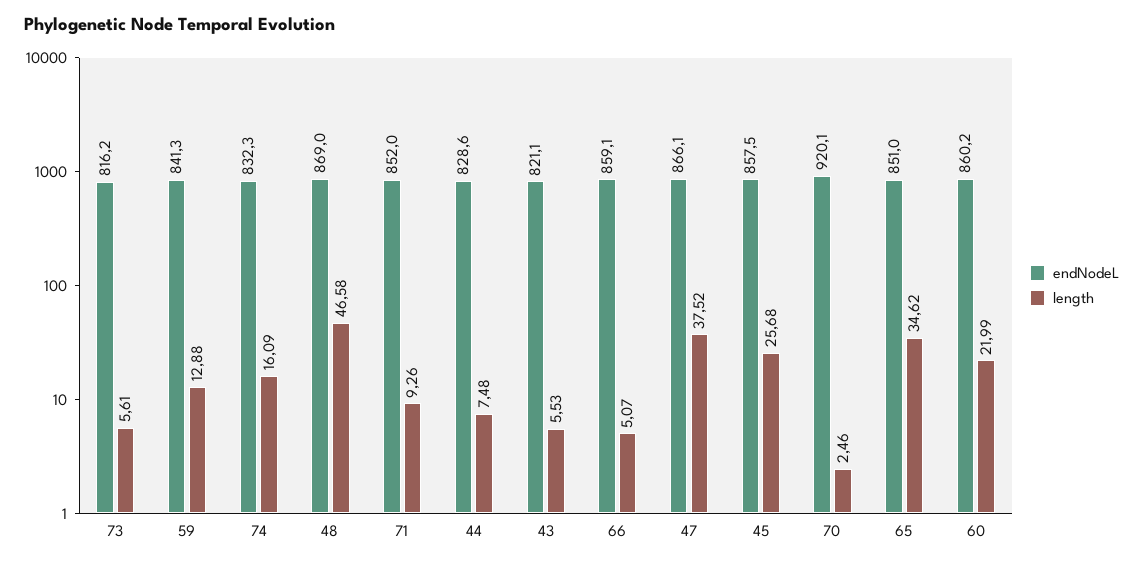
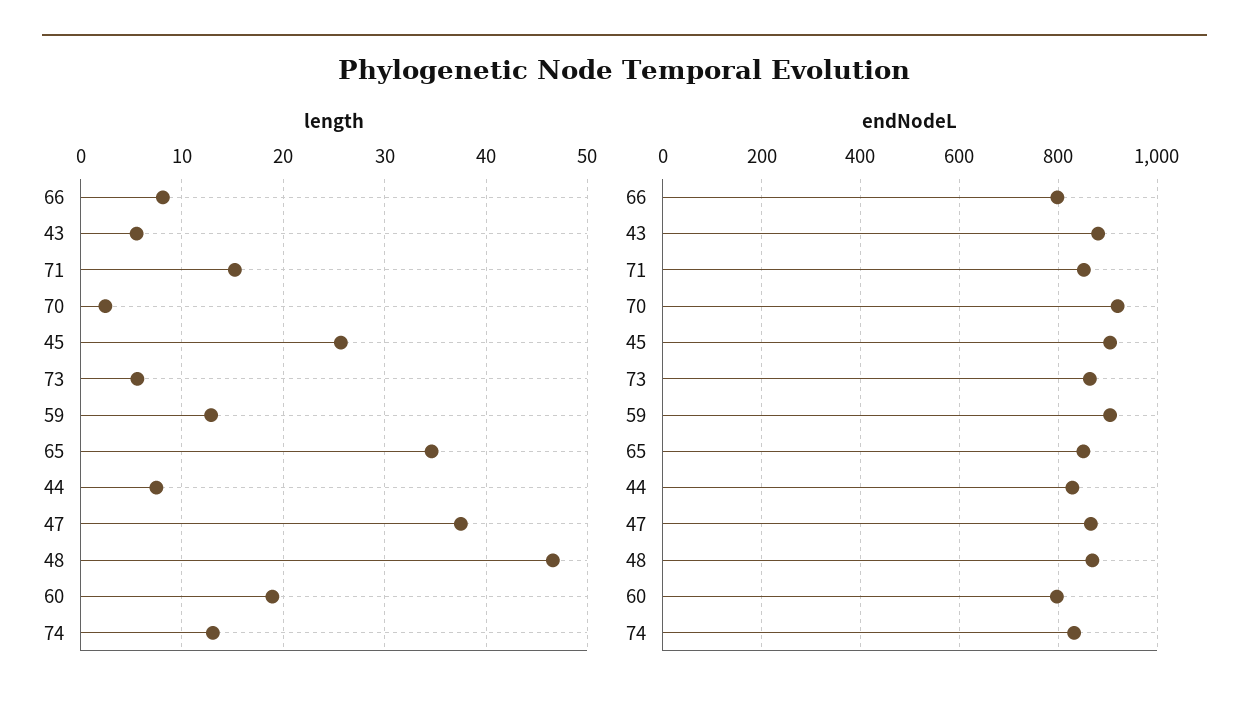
endNodeL, 73: 816.2 -> 860
endNodeL, 59: 841.3 -> 900
length, 74: 16.09 -> 13
length, 71: 9.26 -> 15
endNodeL, 43: 821.1 -> 880
endNodeL, 66: 859.1 -> 800
length, 66: 5.07 -> 8
endNodeL, 45: 857.5 -> 900
endNodeL, 60: 860.2 -> 800
length, 60: 21.99 -> 19

